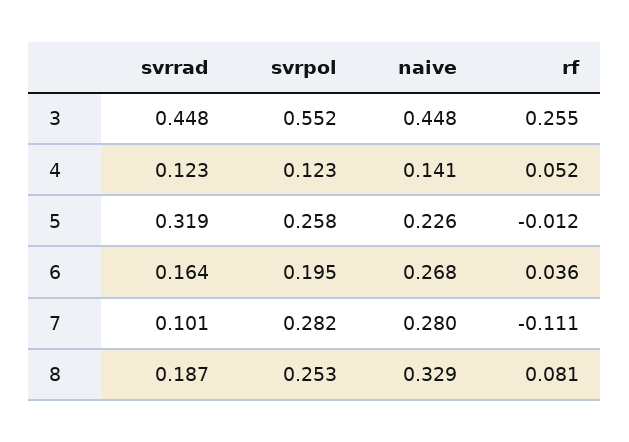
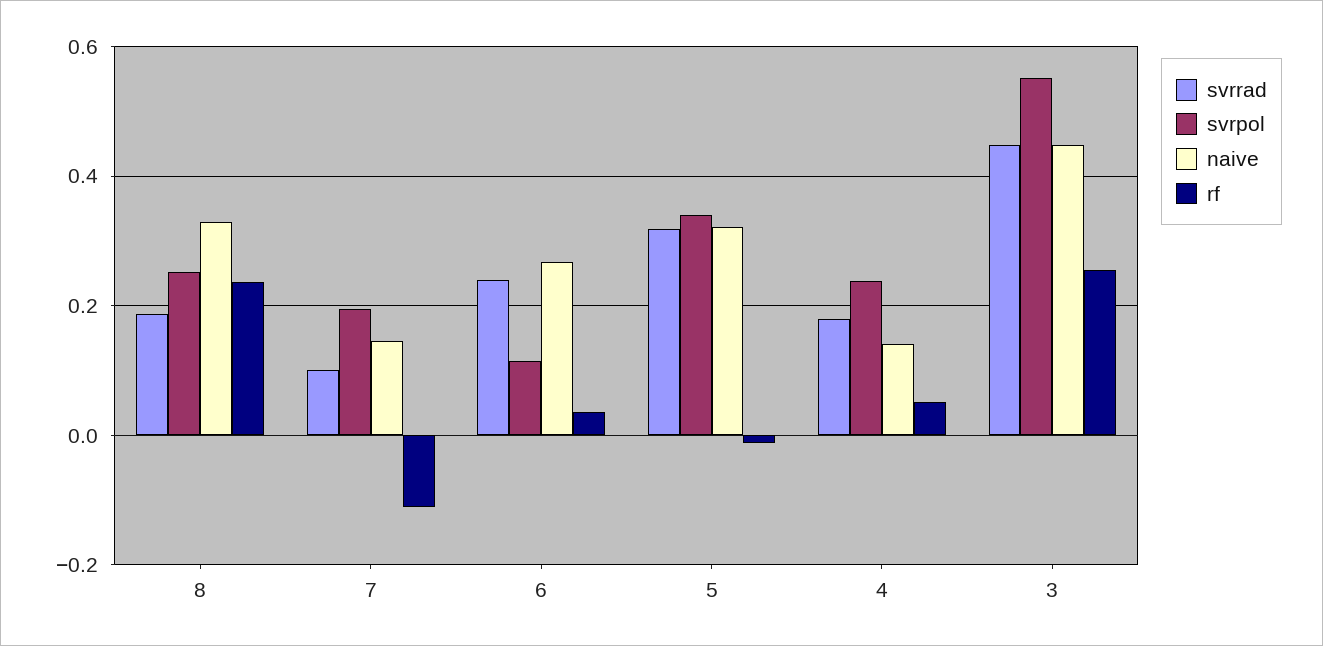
svrrad, 4: 0.123 -> 0.18
svrpol, 4: 0.123 -> 0.24
svrpol, 5: 0.258 -> 0.34
naive, 5: 0.226 -> 0.32
svrrad, 6: 0.164 -> 0.24
svrpol, 6: 0.195 -> 0.12
svrpol, 7: 0.282 -> 0.2
naive, 7: 0.28 -> 0.14
rf, 8: 0.081 -> 0.24

